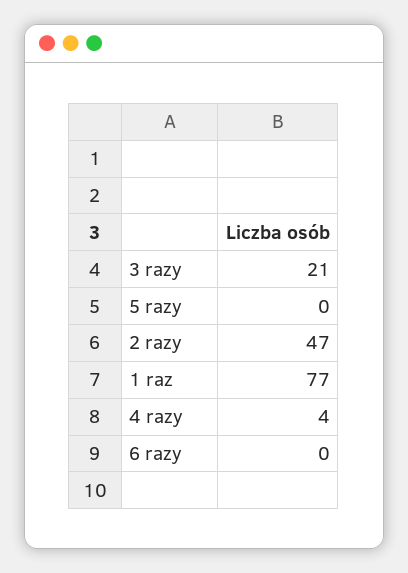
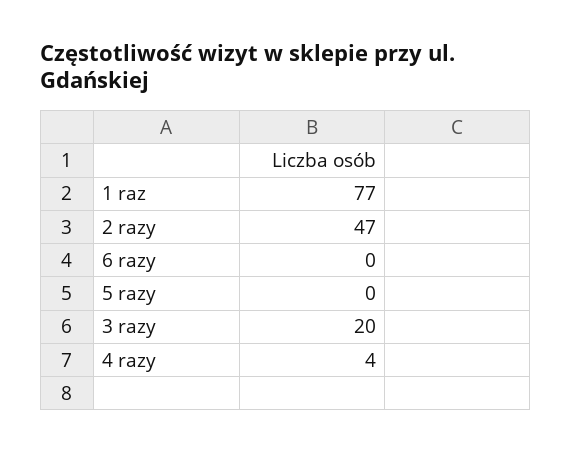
3 razy: 21 -> 20

